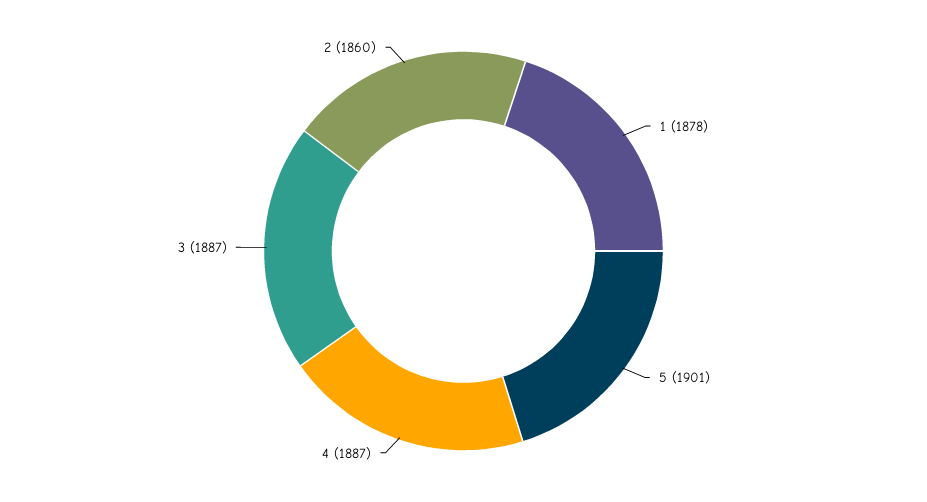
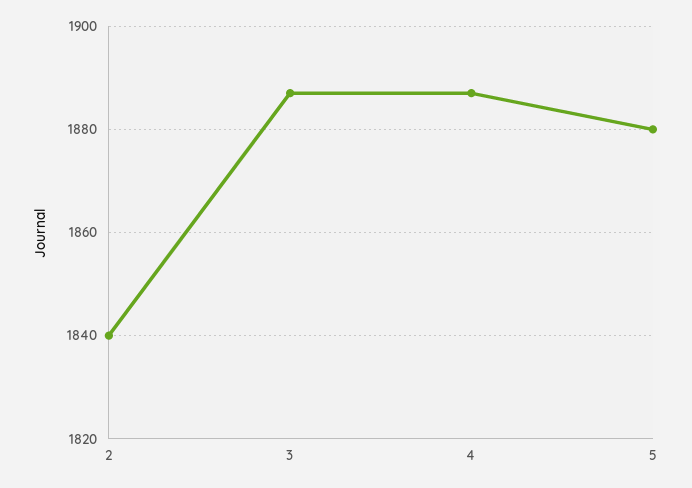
1: 1878 -> none
5: 1901 -> 1880
2: 1860 -> 1840

